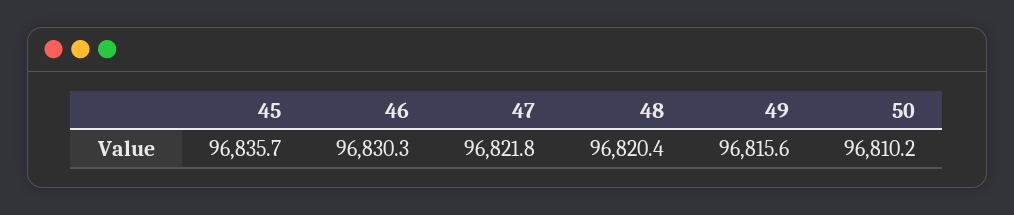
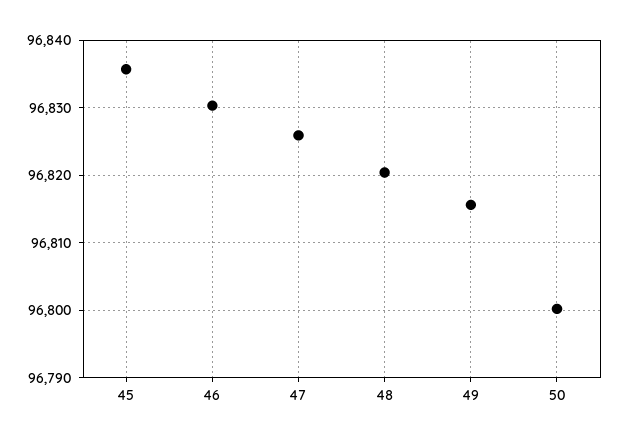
47: 96821.8 -> 96826
50: 96810.2 -> 96800

